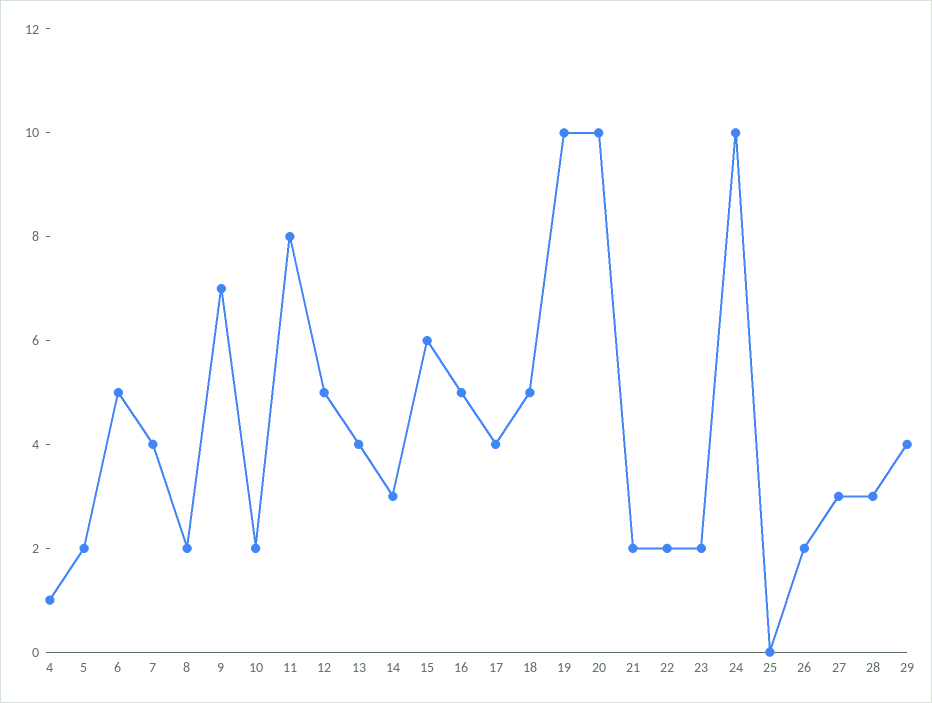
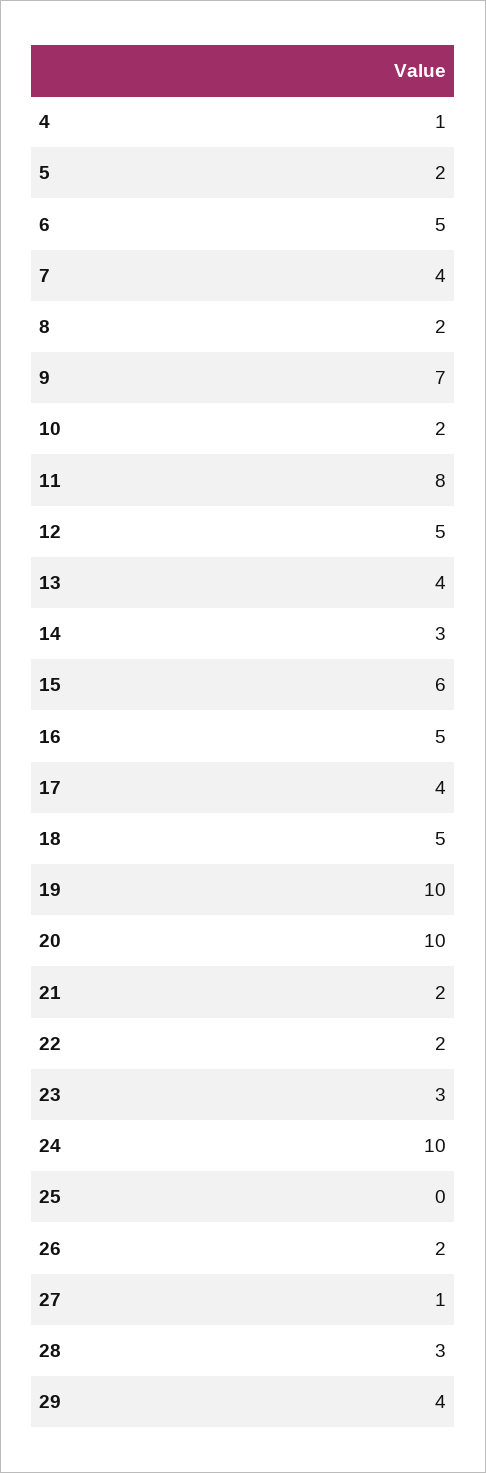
23: 2 -> 3
27: 3 -> 1

